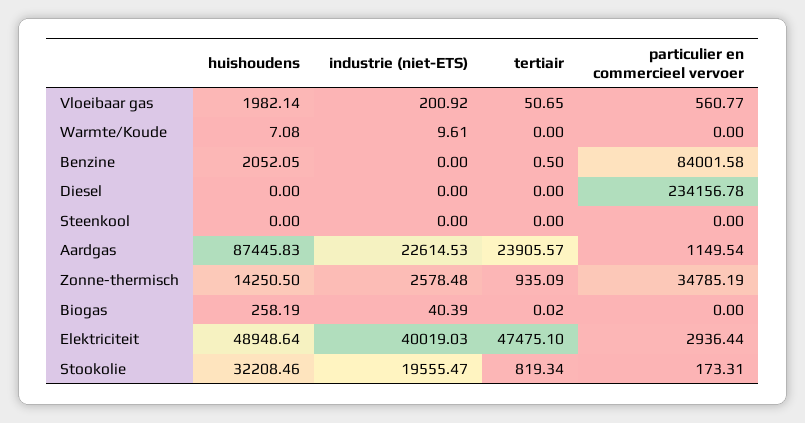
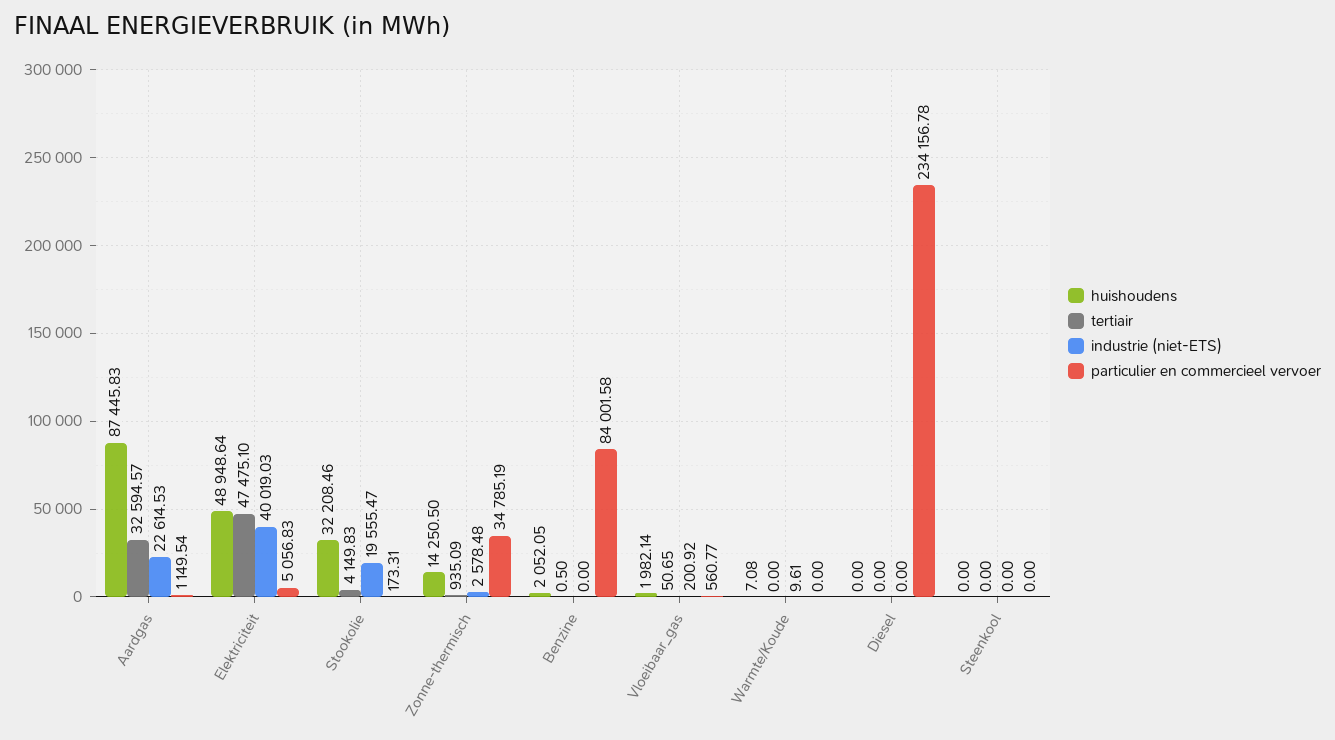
tertiair, Aardgas: 23905.57 -> 32594.57
huishoudens, Biogas: 258.19 -> none
industrie (niet-ETS), Biogas: 40.39 -> none
tertiair, Biogas: 0.02 -> none
particulier en commercieel vervoer, Biogas: 0 -> none
particulier en commercieel vervoer, Elektriciteit: 2936.44 -> 5056.83
tertiair, Stookolie: 819.34 -> 4149.83

